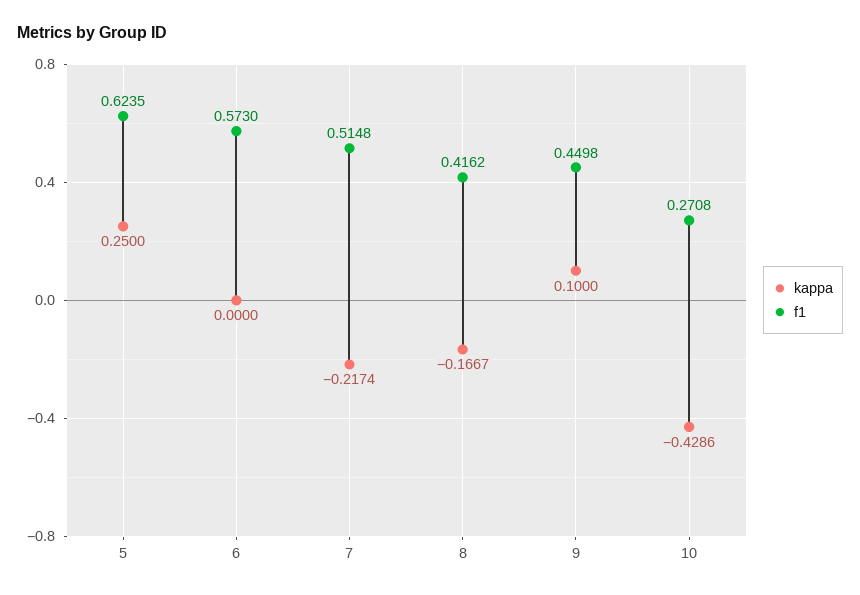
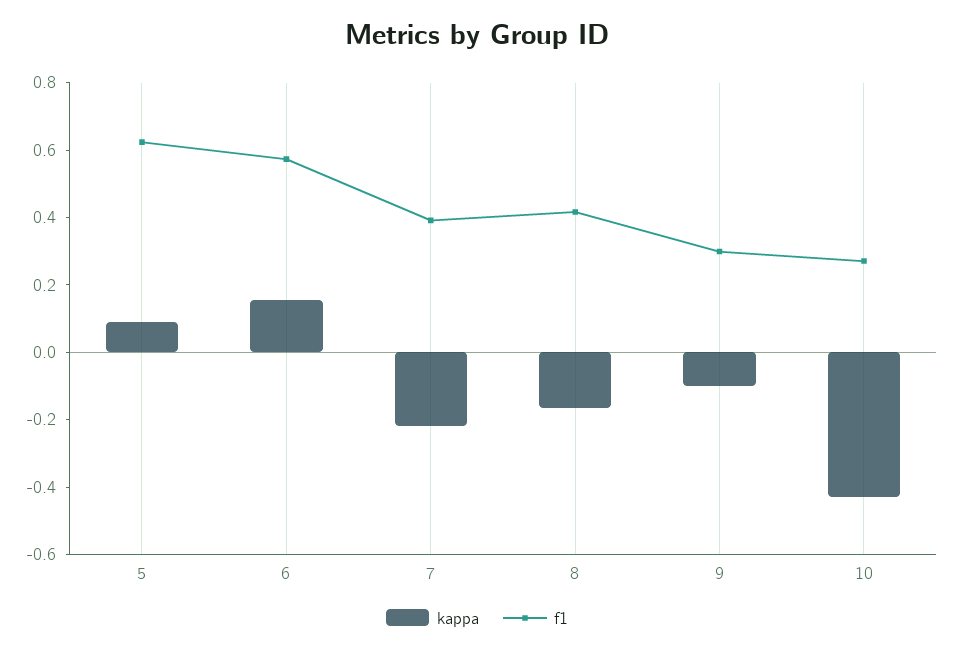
kappa, 5: 0.25 -> 0.1
kappa, 6: 0 -> 0.15
f1, 7: 0.5148 -> 0.4
kappa, 9: 0.1 -> -0.1
f1, 9: 0.4498 -> 0.3

